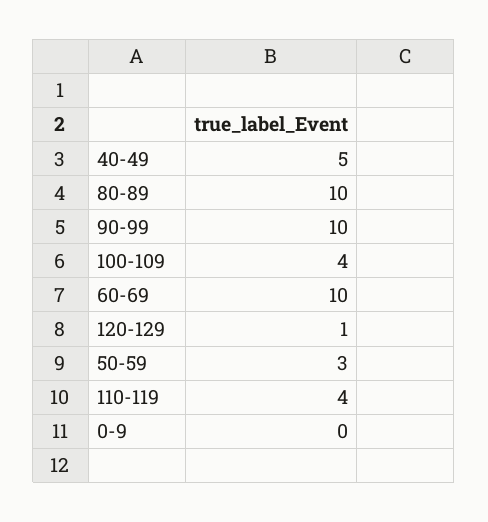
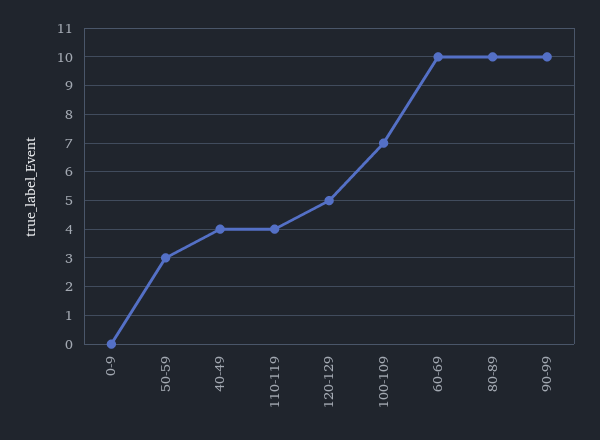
40-49: 5 -> 4
100-109: 4 -> 7
120-129: 1 -> 5

